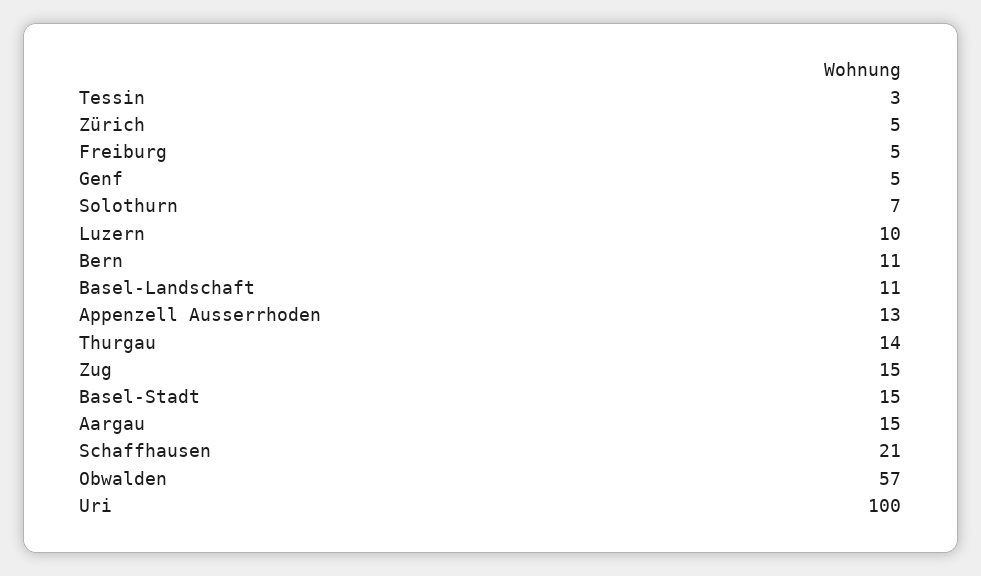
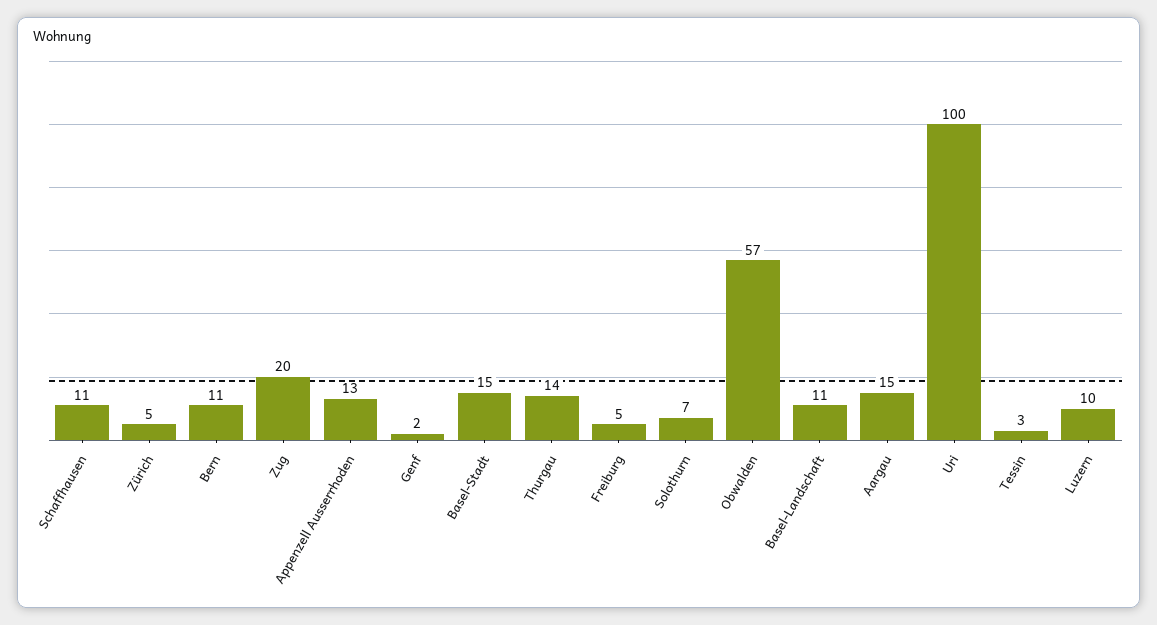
Genf: 5 -> 2
Zug: 15 -> 20
Schaffhausen: 21 -> 11

